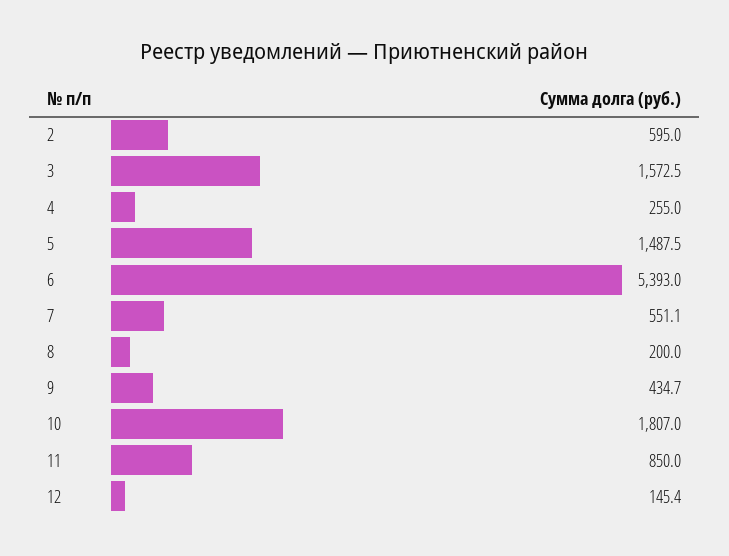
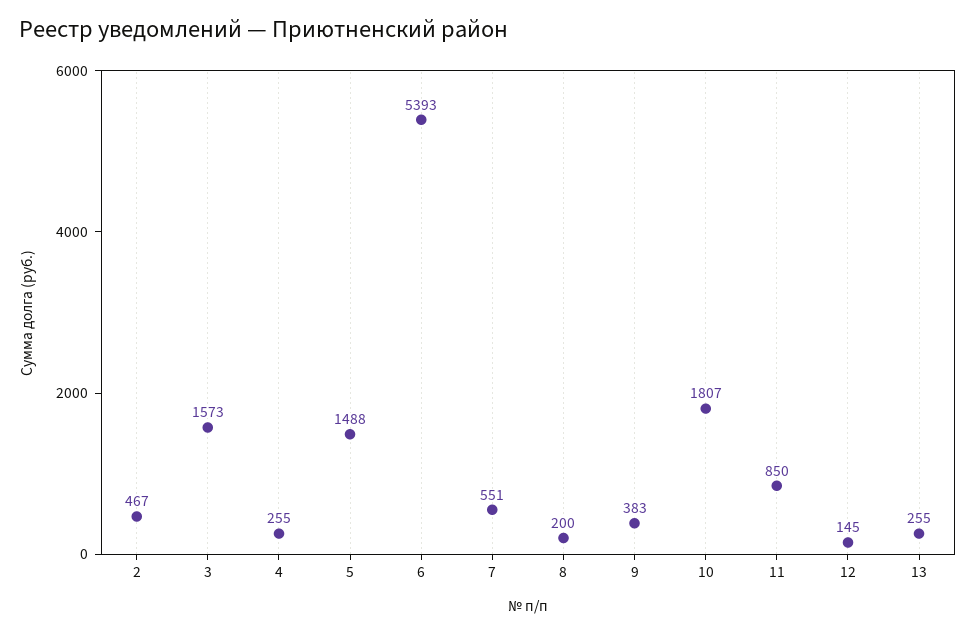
2: 595 -> 467
9: 434.7 -> 383
13: none -> 255

